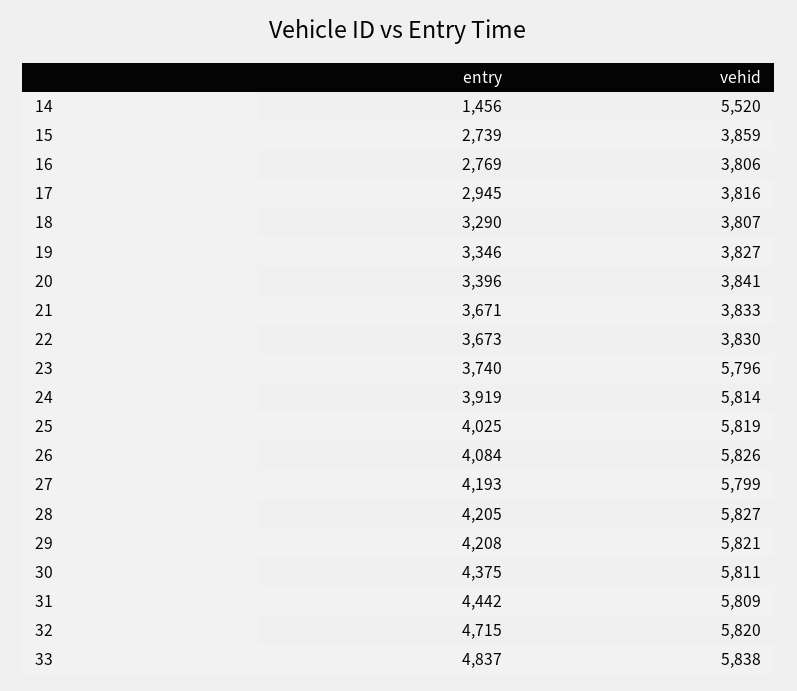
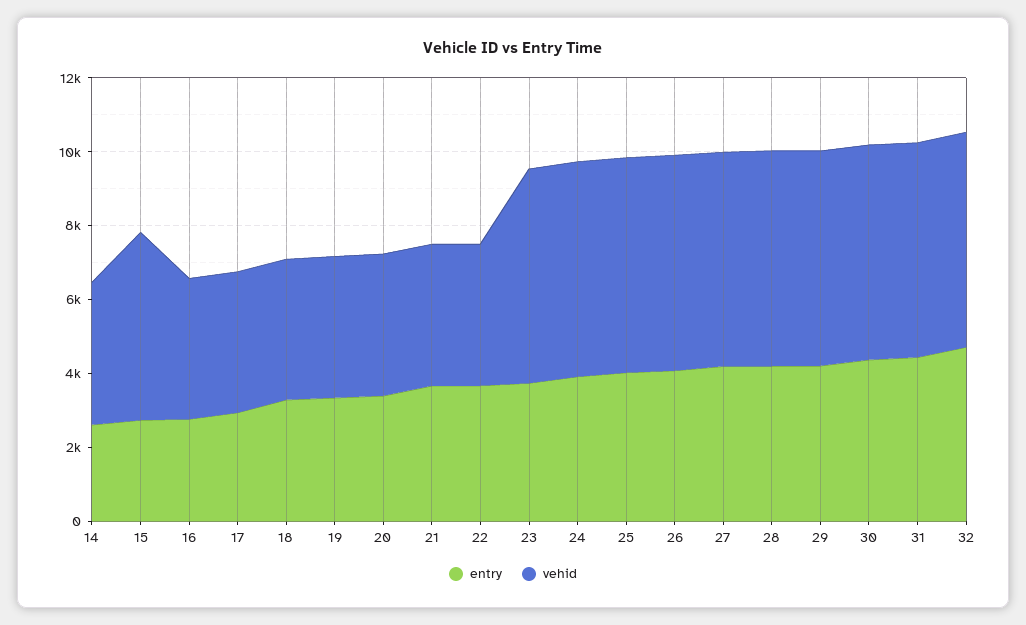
entry, 14: 1456 -> 2500
vehid, 14: 5520 -> 4000
vehid, 15: 3859 -> 5000
entry, 33: 4837 -> none
vehid, 33: 5838 -> none

